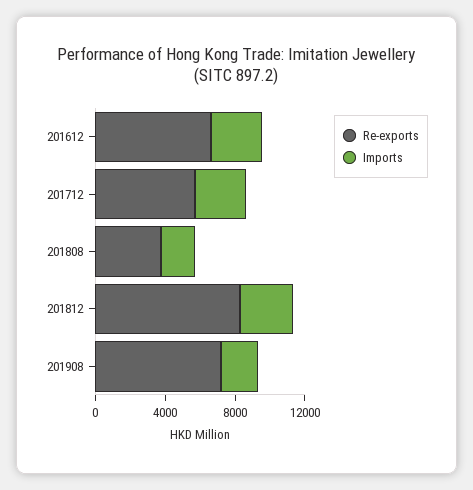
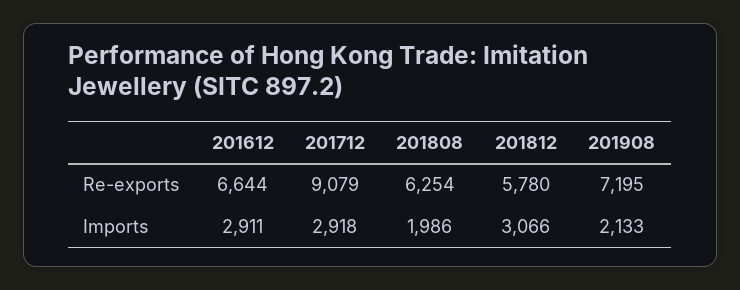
Re-exports, 201712: 6000 -> 9079
Re-exports, 201808: 4000 -> 6254
Re-exports, 201812: 8000 -> 5780

